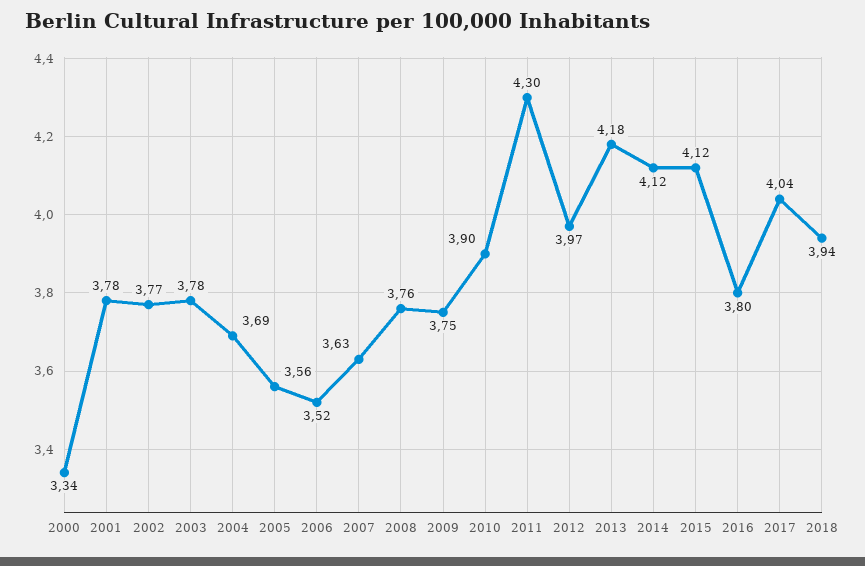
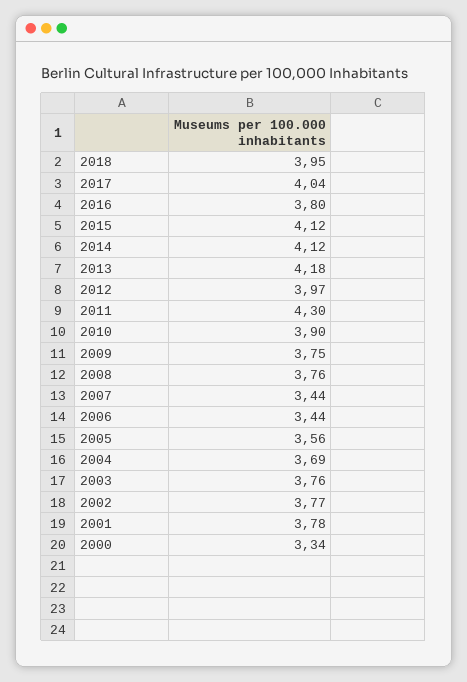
2003: 3.78 -> 3.76
2006: 3.52 -> 3.44
2007: 3.63 -> 3.44
2018: 3.94 -> 3.95

